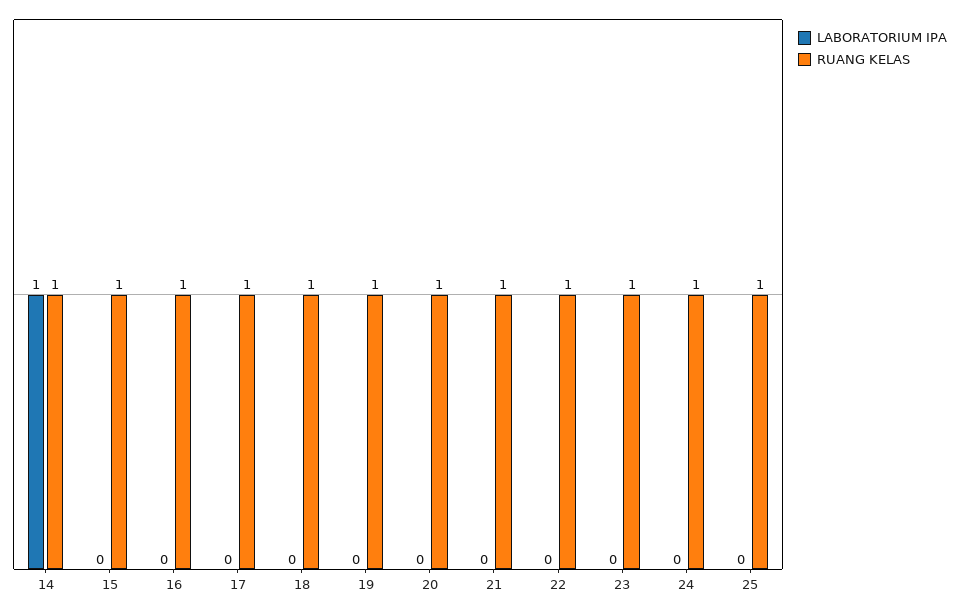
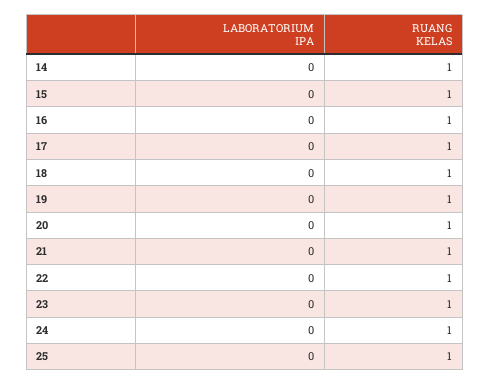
LABORATORIUM IPA, 14: 1 -> 0

